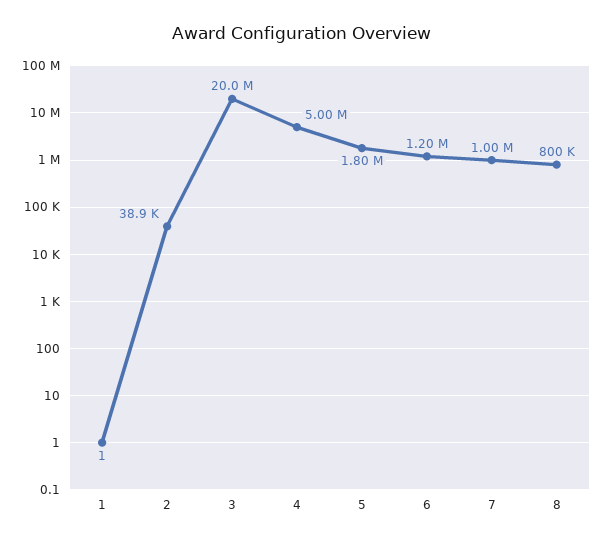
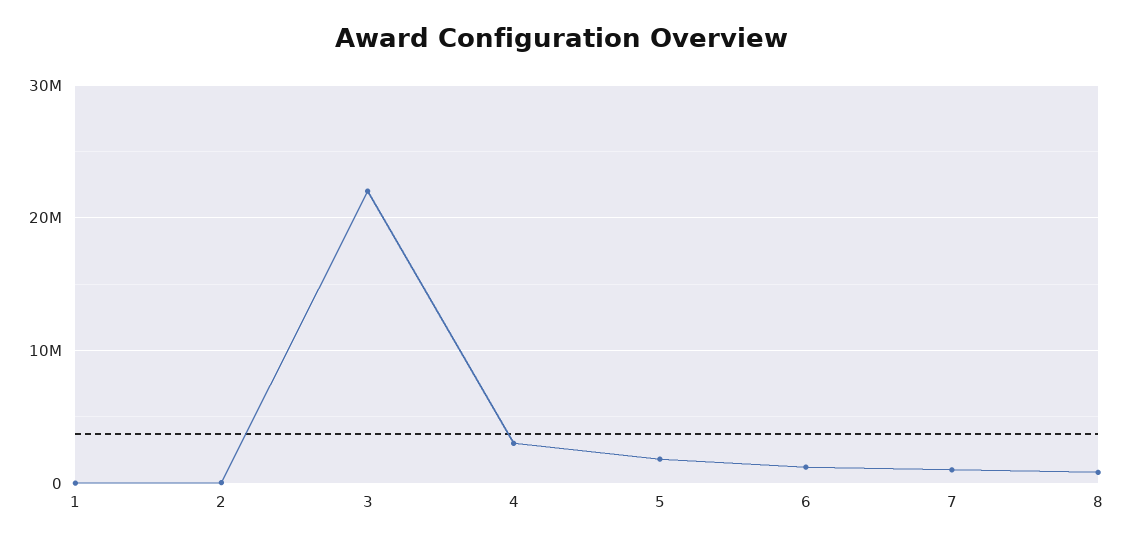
3: 20000000 -> 22000000
4: 5000000 -> 3000000

